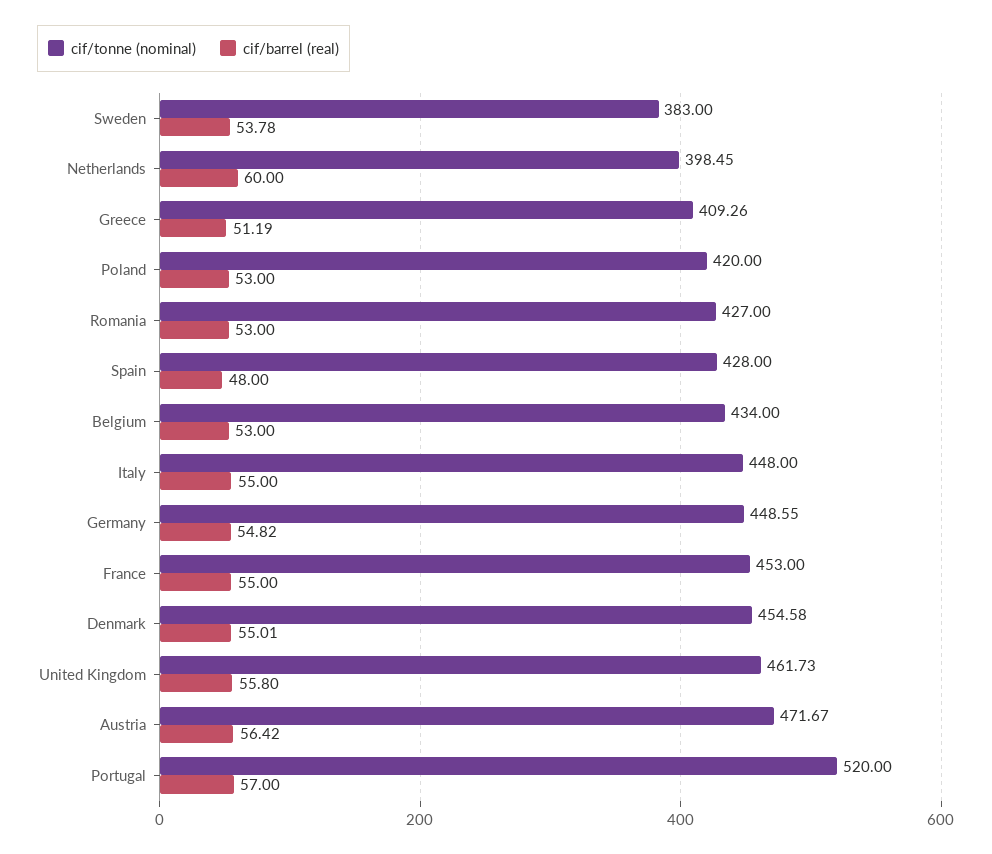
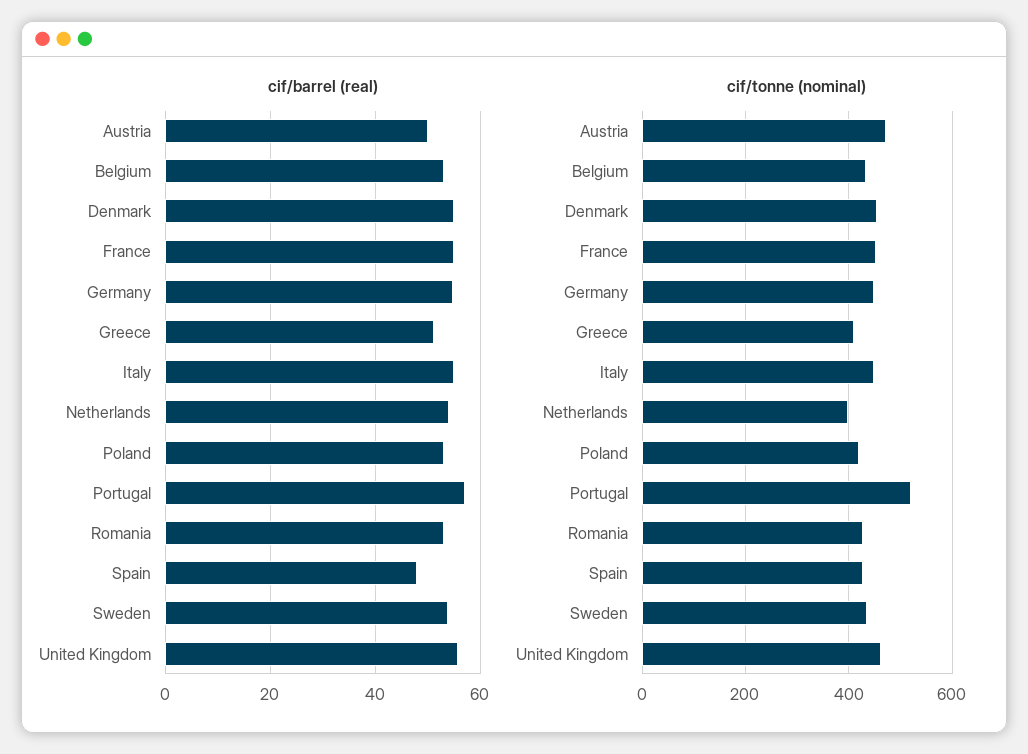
cif/tonne (nominal), Sweden: 383 -> 440
cif/barrel (real), Netherlands: 60 -> 54
cif/barrel (real), Austria: 56.42 -> 50

